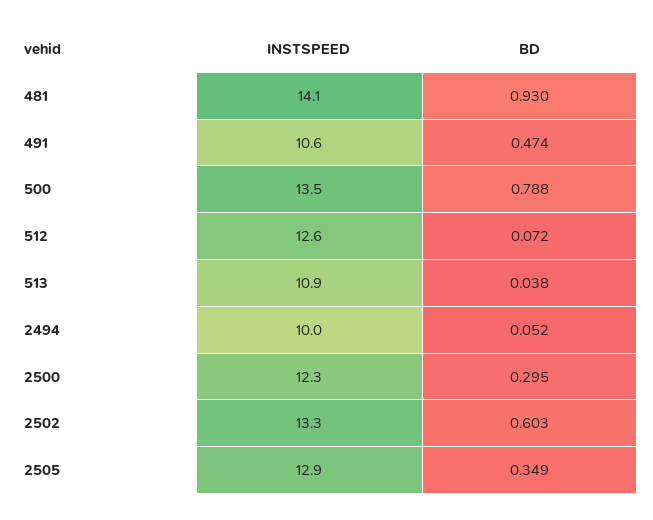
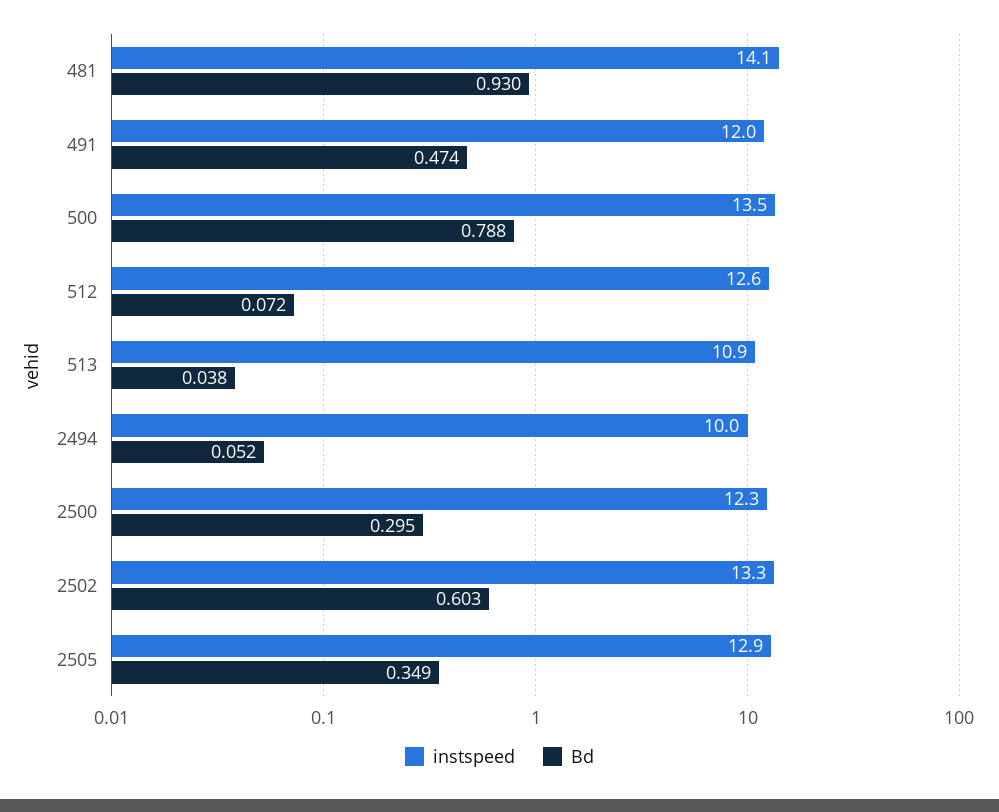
INSTSPEED, 491: 10.6 -> 12

